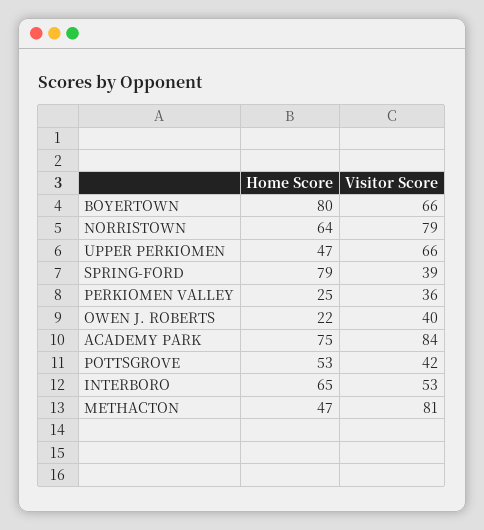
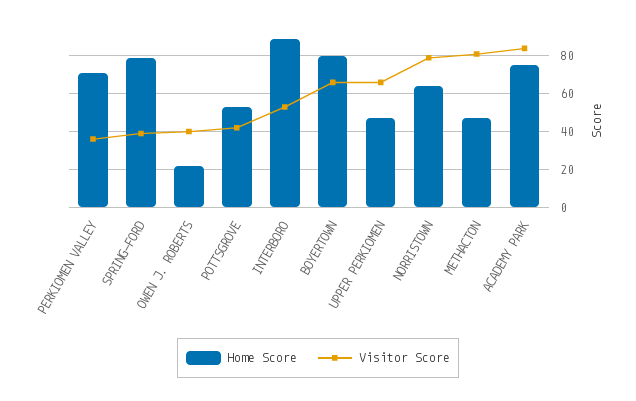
Home Score, PERKIOMEN VALLEY: 25 -> 70
Home Score, INTERBORO: 65 -> 90

